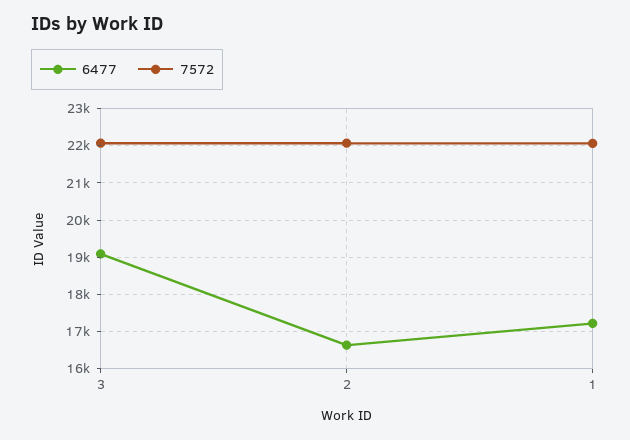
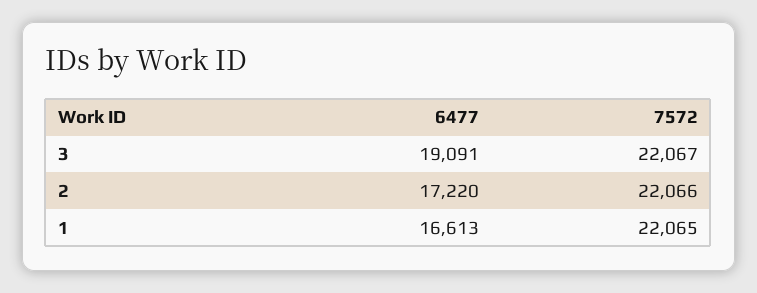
6477, 2: 16600 -> 17220
6477, 1: 17200 -> 16613

